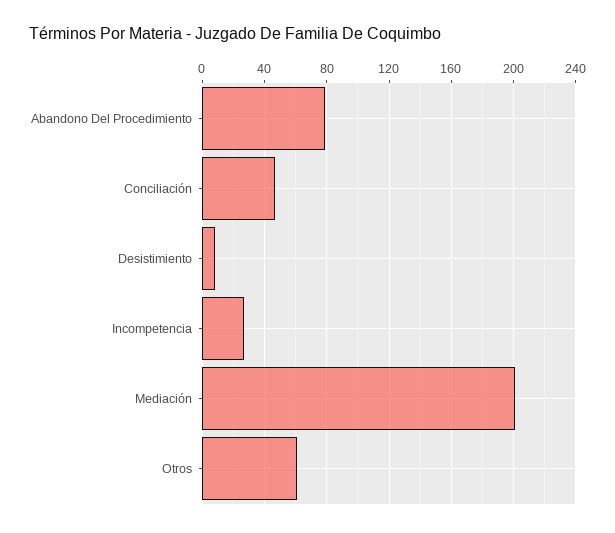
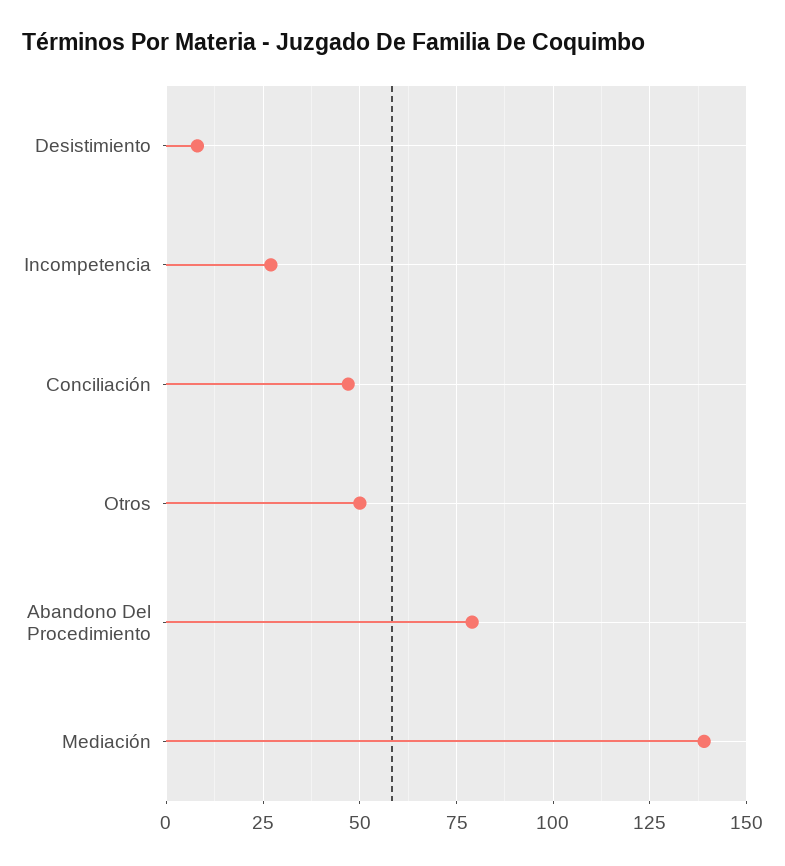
Mediación: 200 -> 140
Otros: 60 -> 50

